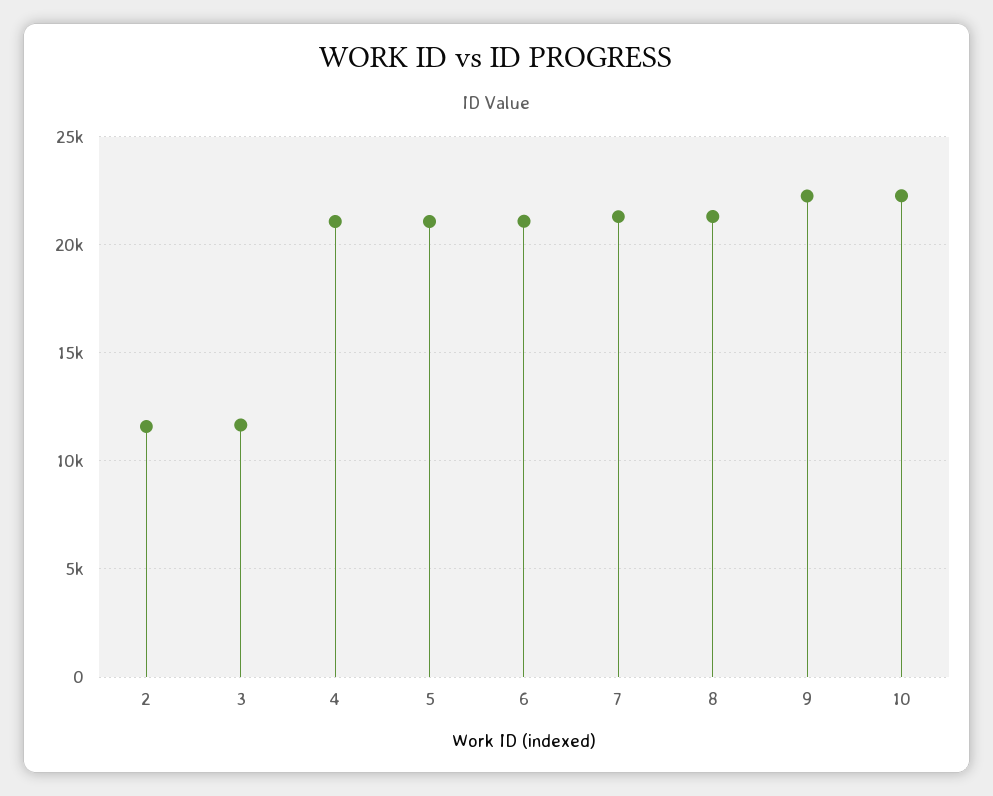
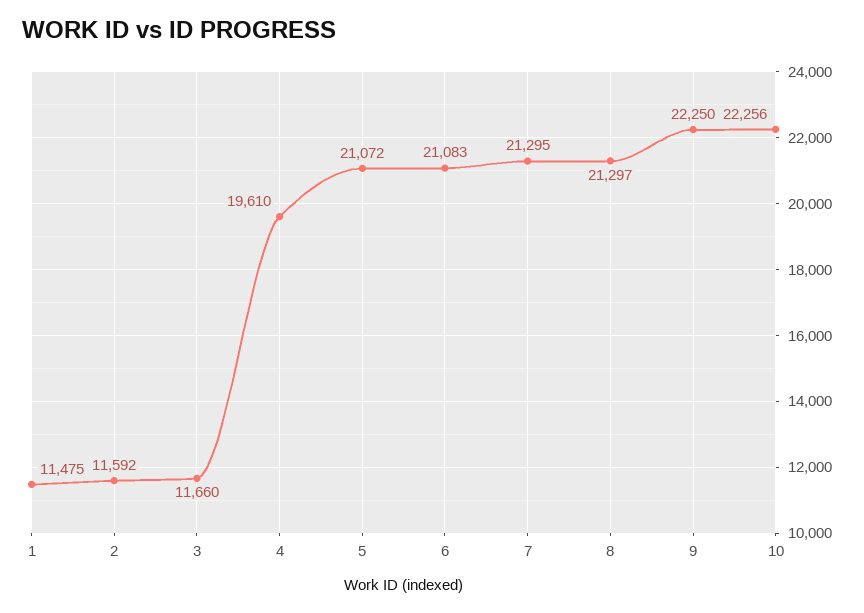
4: 21000 -> 19610
1: none -> 11475

